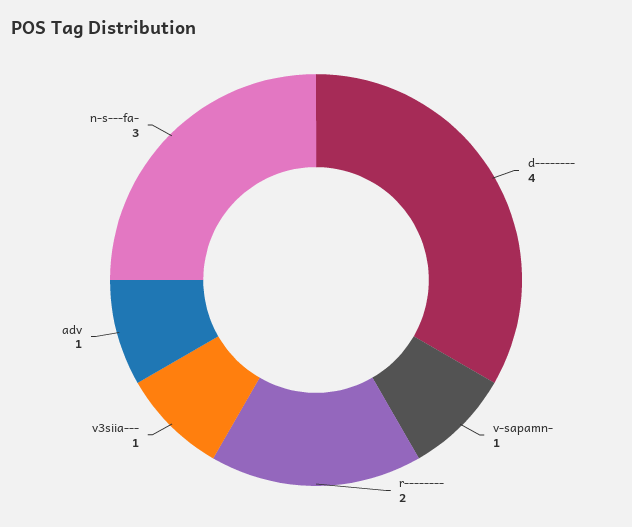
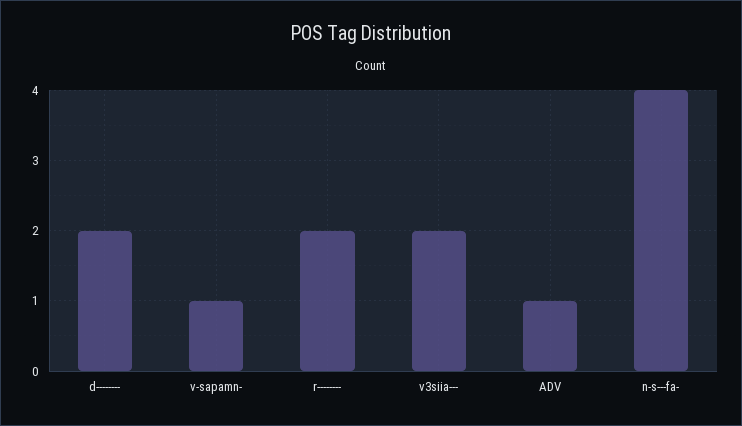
d--------: 4 -> 2
v3siia---: 1 -> 2
n-s---fa-: 3 -> 4

